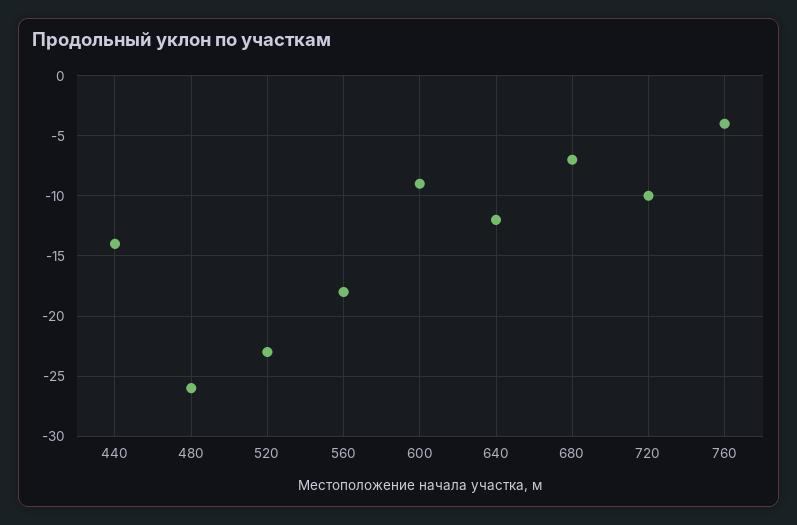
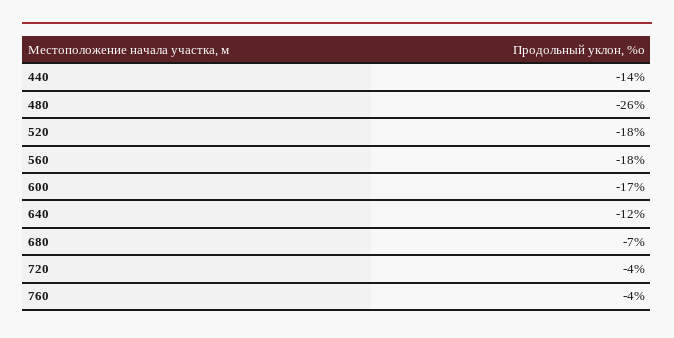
520: -23 -> -18
600: -9 -> -17
720: -10 -> -4

